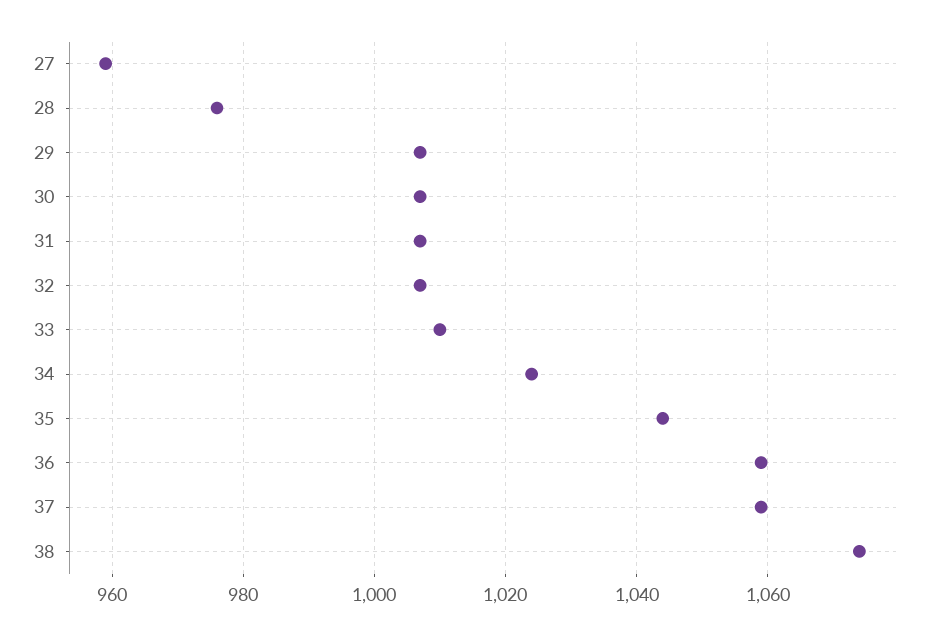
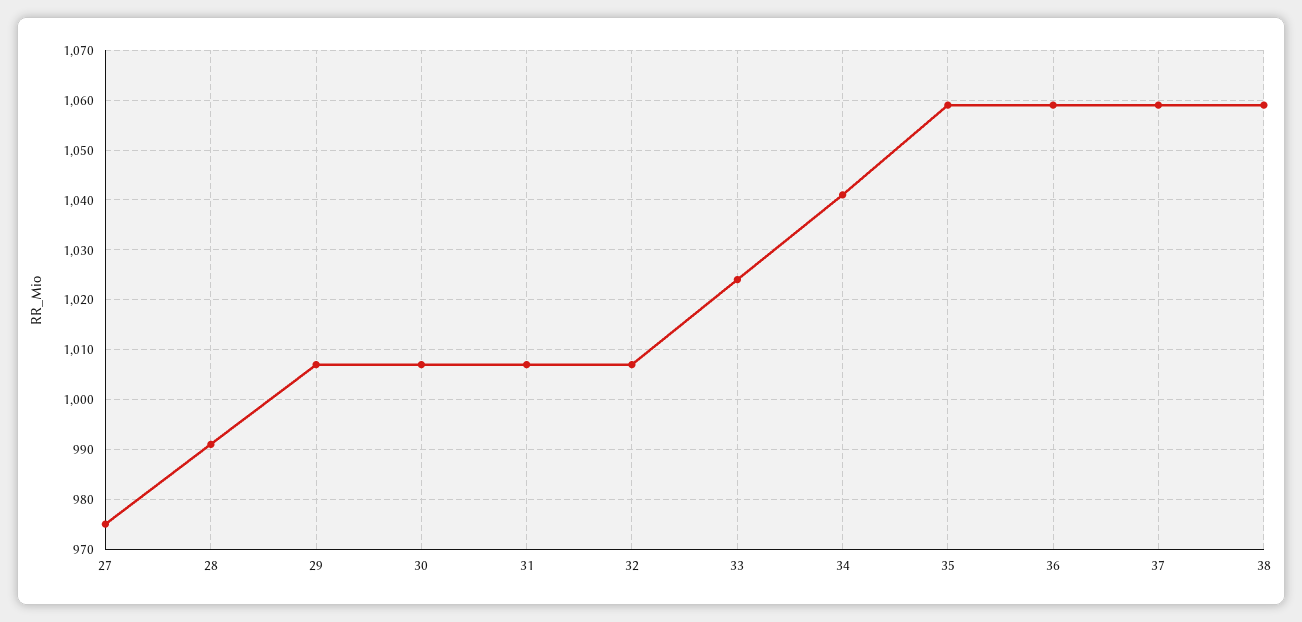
27: 960 -> 975
28: 975 -> 990
33: 1010 -> 1025
34: 1025 -> 1040
35: 1045 -> 1060
38: 1075 -> 1060

